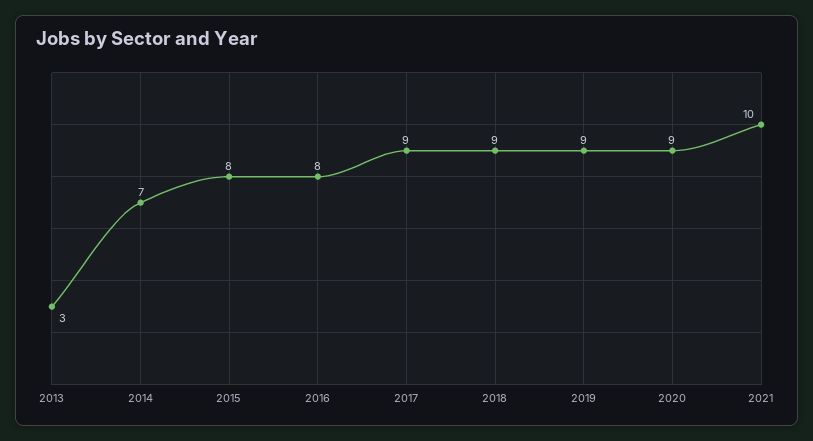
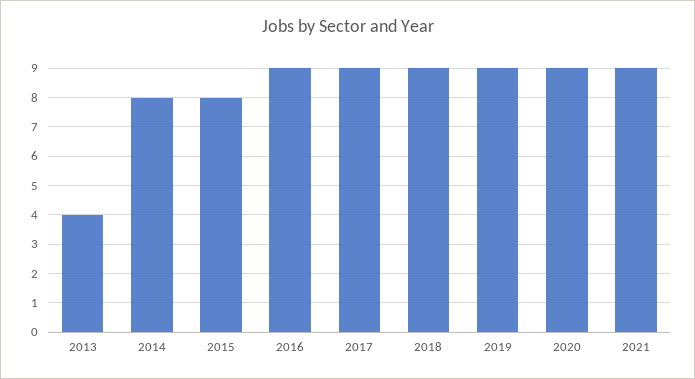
2013: 3 -> 4
2014: 7 -> 8
2016: 8 -> 9
2021: 10 -> 9

